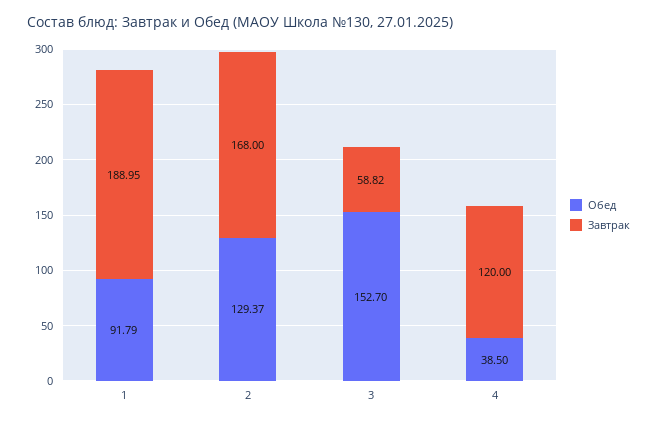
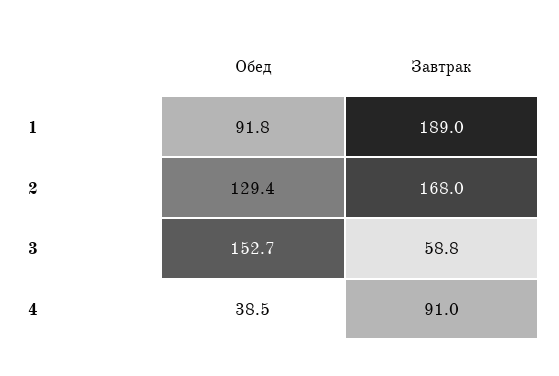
Завтрак, 4: 120 -> 91

